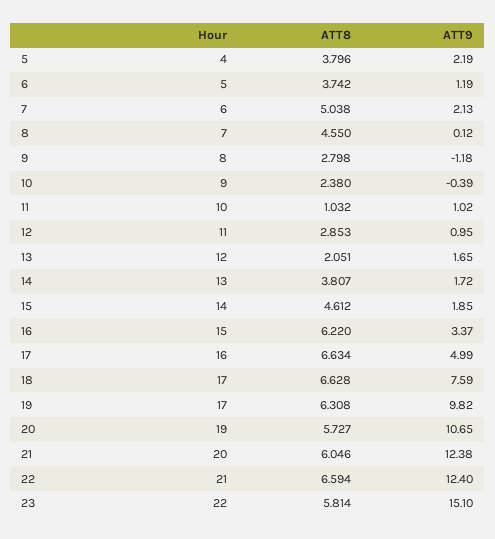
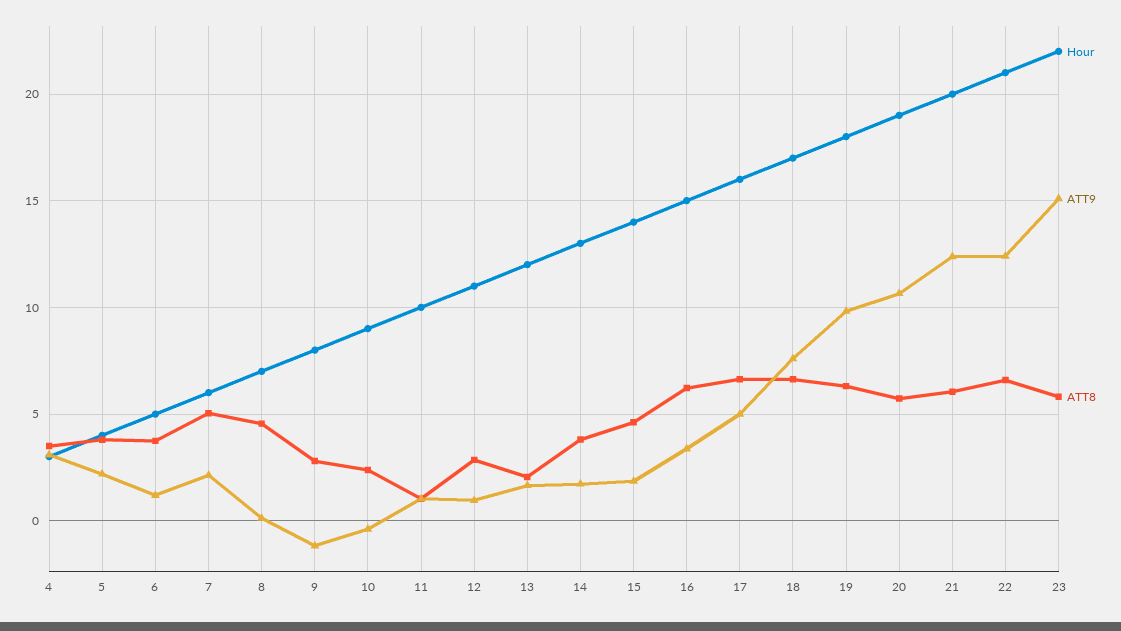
Hour, 19: 17 -> 18
Hour, 4: none -> 3
ATT9, 4: none -> 3
ATT8, 4: none -> 3.5

